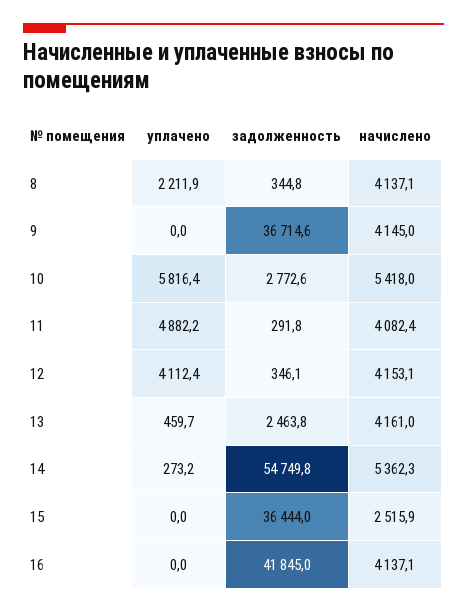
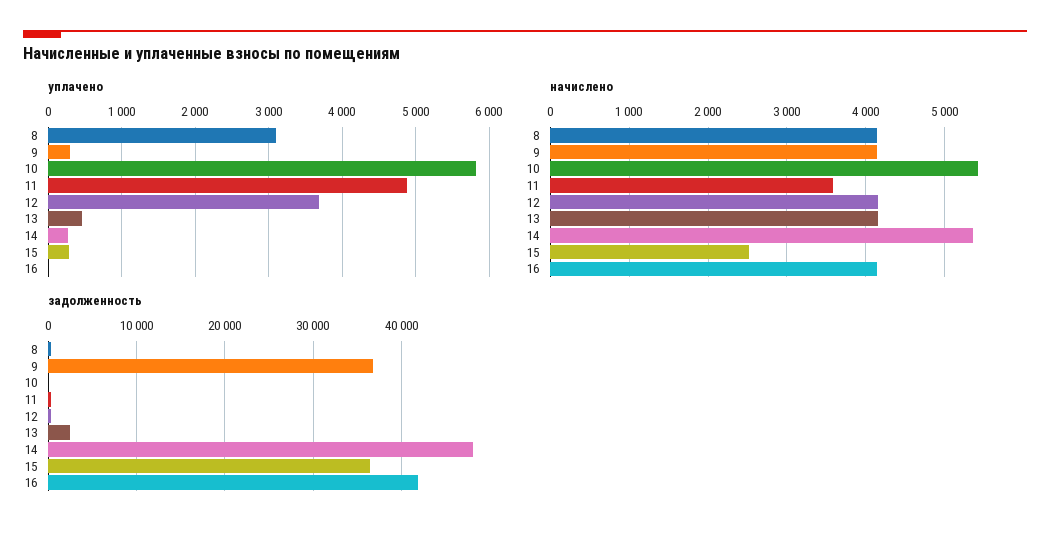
уплачено, 8: 2211.9 -> 3100
уплачено, 9: 0 -> 300
задолженность, 10: 2772.6 -> 0
начислено, 11: 4082.4 -> 3600
уплачено, 12: 4112.4 -> 3700
задолженность, 14: 54749.8 -> 48000
уплачено, 15: 0 -> 300

